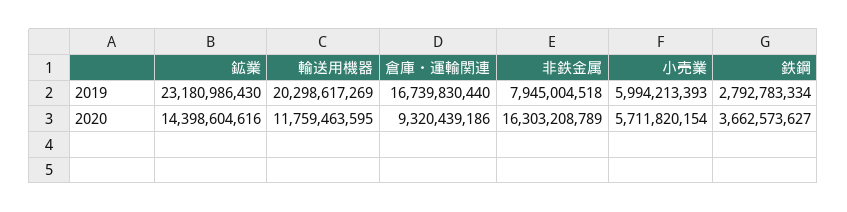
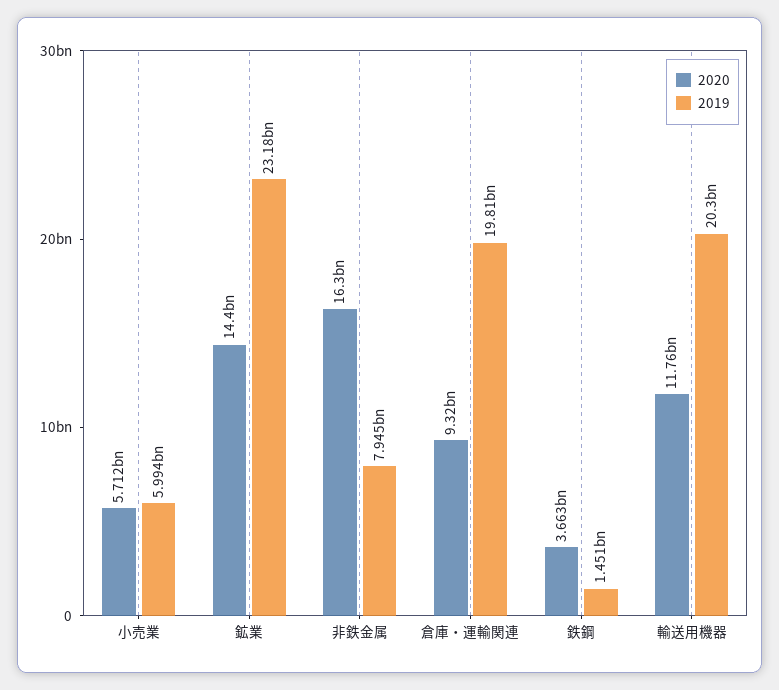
2019, 倉庫・運輸関連: 16739830440 -> 19810000000
2019, 鉄鋼: 2792783334 -> 1451000000

